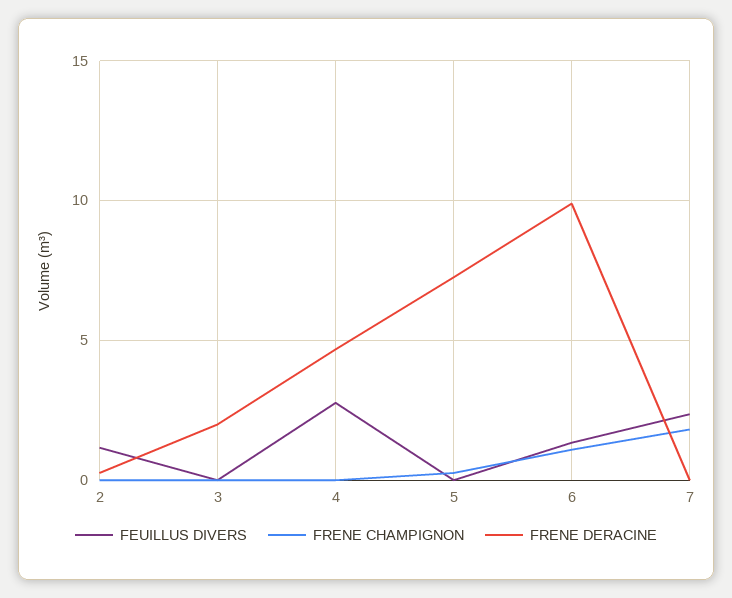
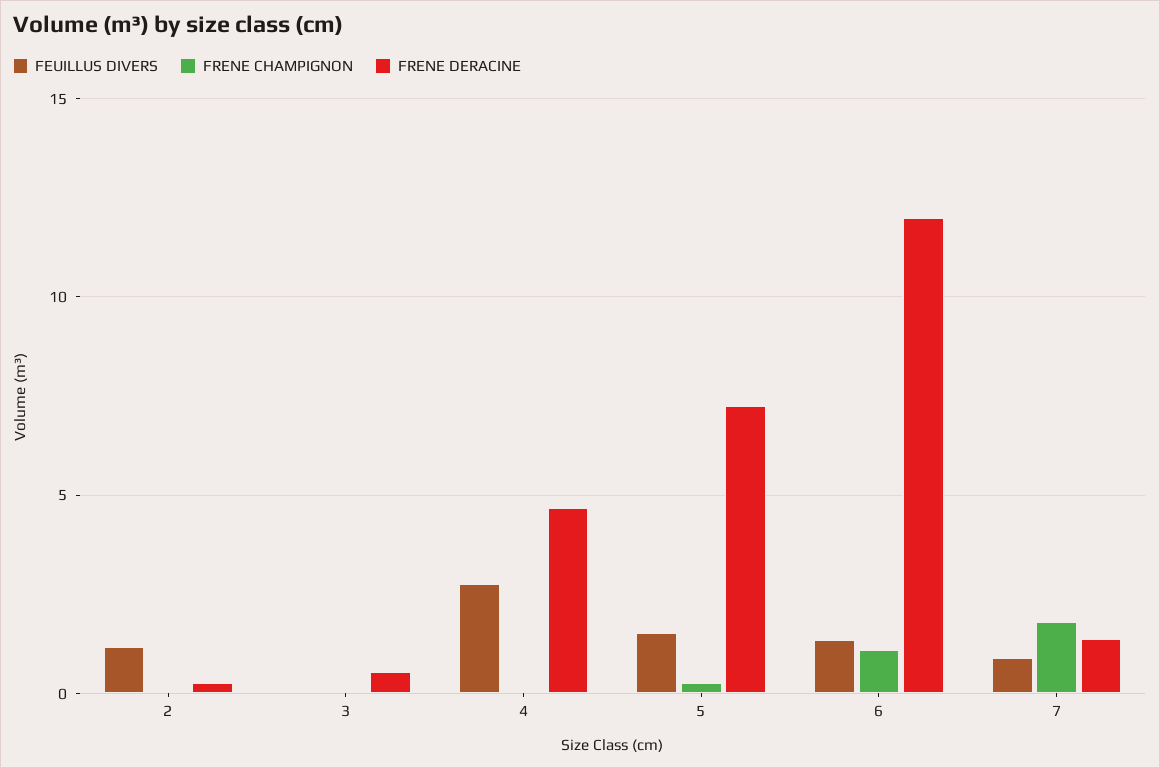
FRENE DERACINE, 3: 2 -> 0.5
FEUILLUS DIVERS, 5: 0 -> 1.5
FRENE DERACINE, 6: 10 -> 12
FEUILLUS DIVERS, 7: 2.5 -> 1
FRENE DERACINE, 7: 0 -> 1.5

